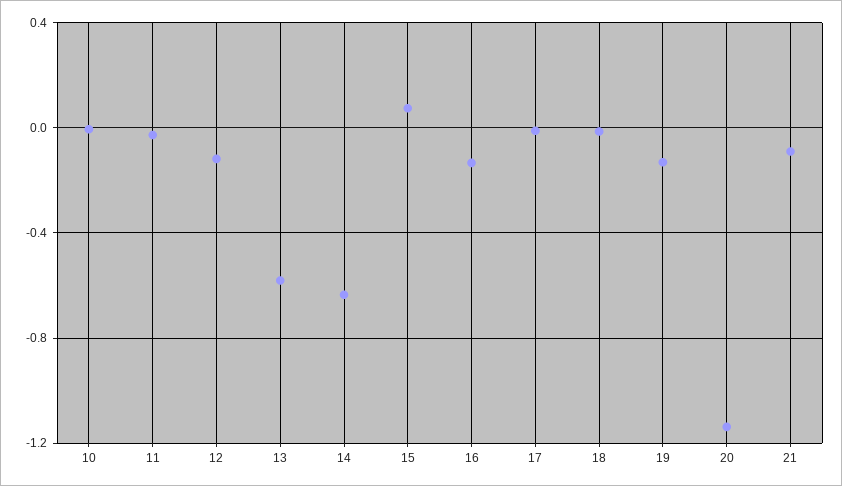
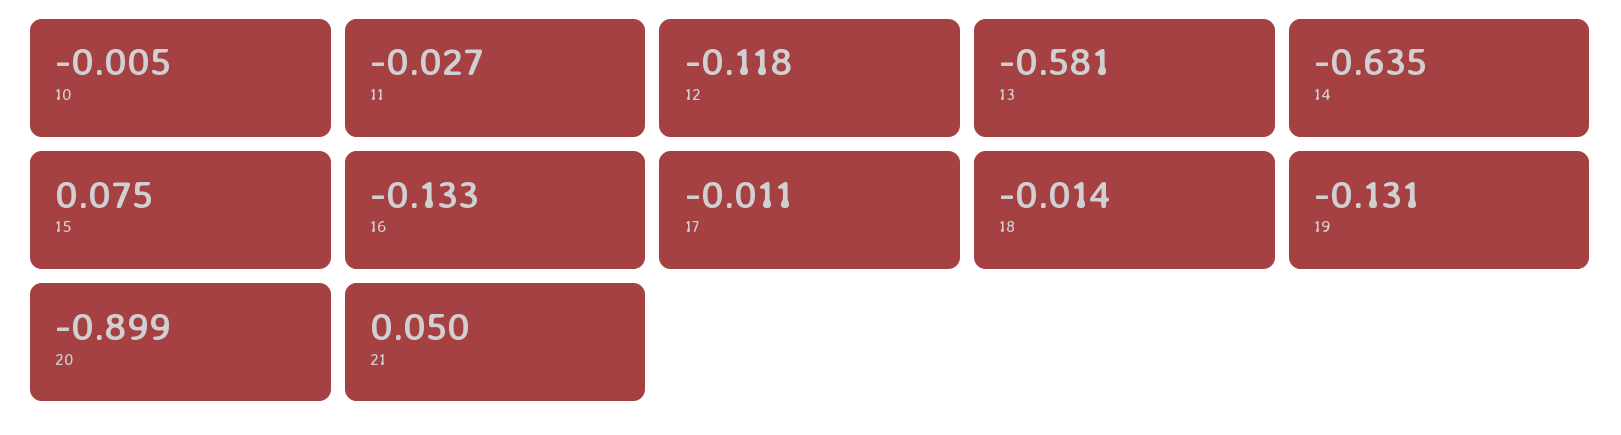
20: -1.15 -> -0.899
21: -0.1 -> 0.05

